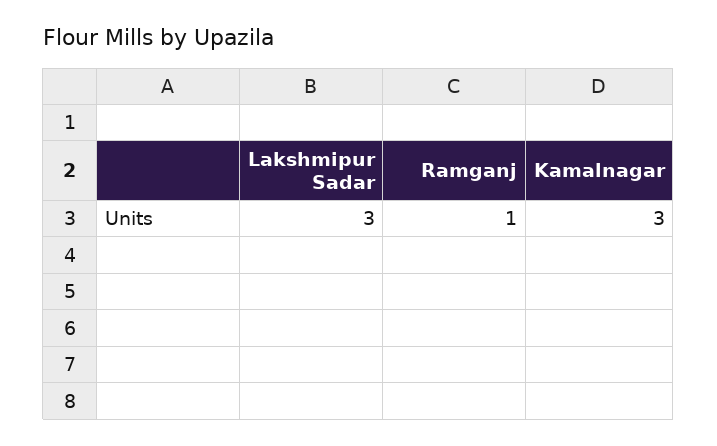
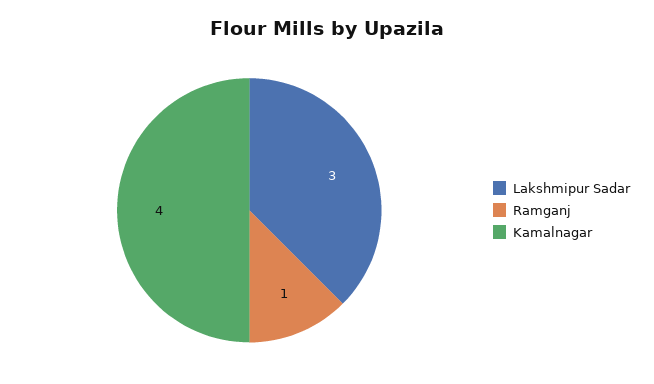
Kamalnagar: 3 -> 4

